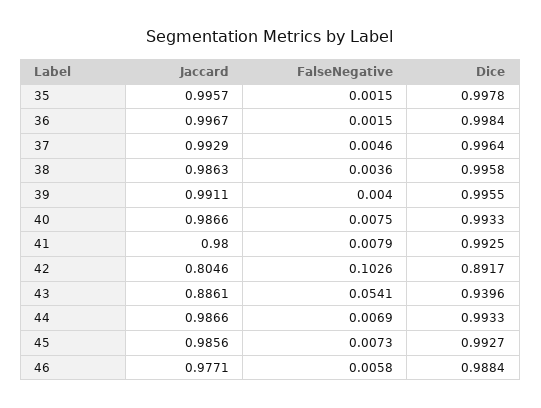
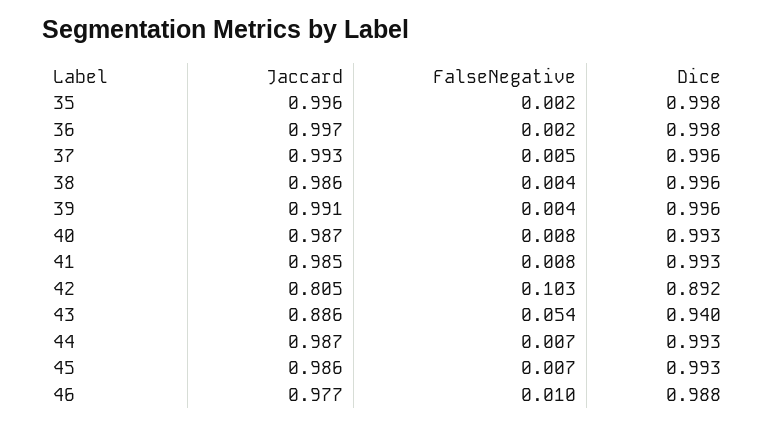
Jaccard, 41: 0.98 -> 0.985
FalseNegative, 46: 0.0058 -> 0.01

